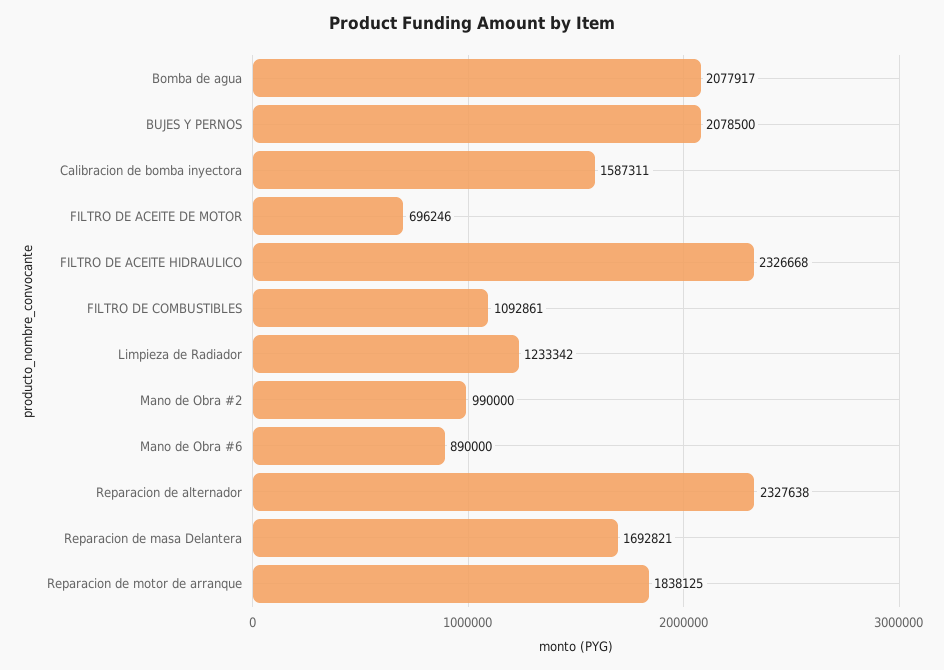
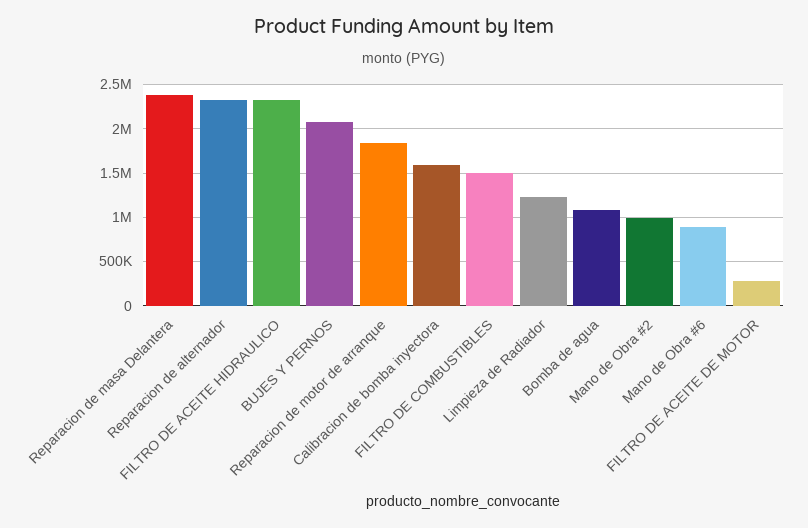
Bomba de agua: 2077917 -> 1100000
FILTRO DE ACEITE DE MOTOR: 696246 -> 300000
FILTRO DE COMBUSTIBLES: 1092861 -> 1500000
Reparacion de masa Delantera: 1692821 -> 2400000

